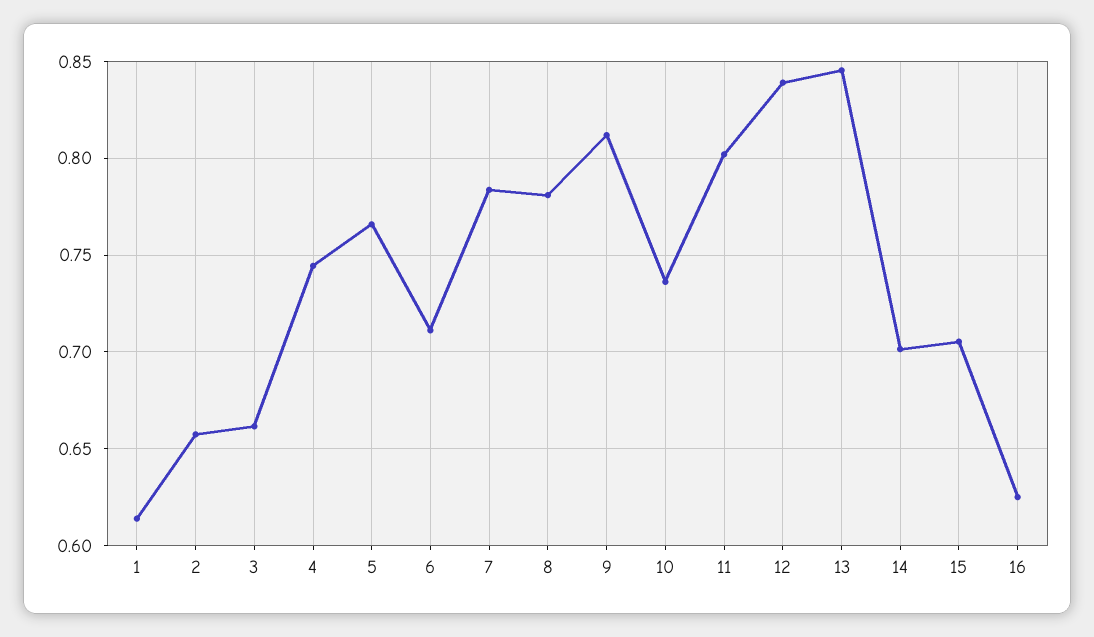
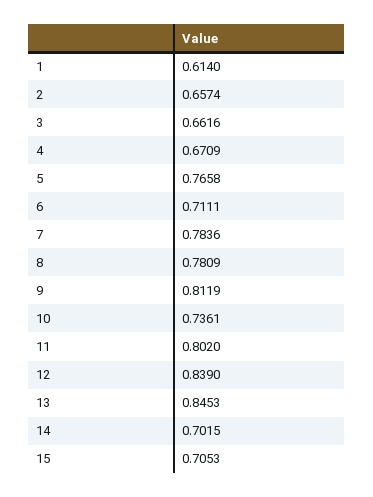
4: 0.745 -> 0.6709
16: 0.625 -> none

